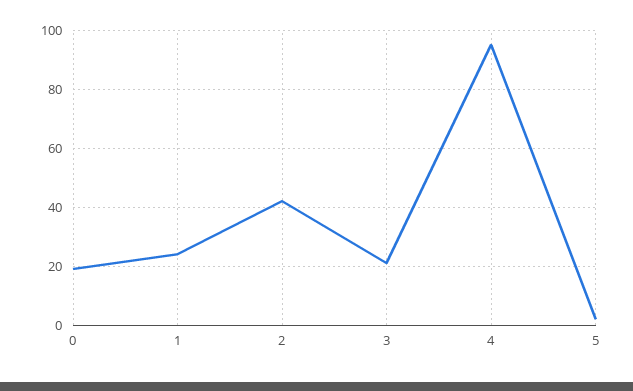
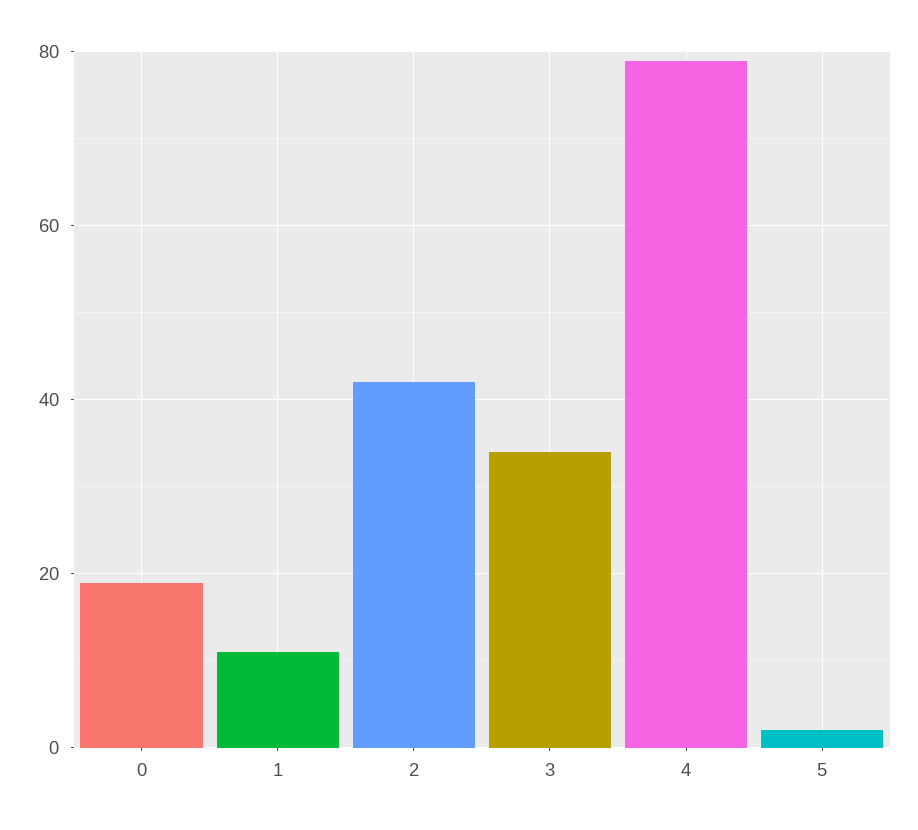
1: 25 -> 10
3: 20 -> 35
4: 95 -> 80

